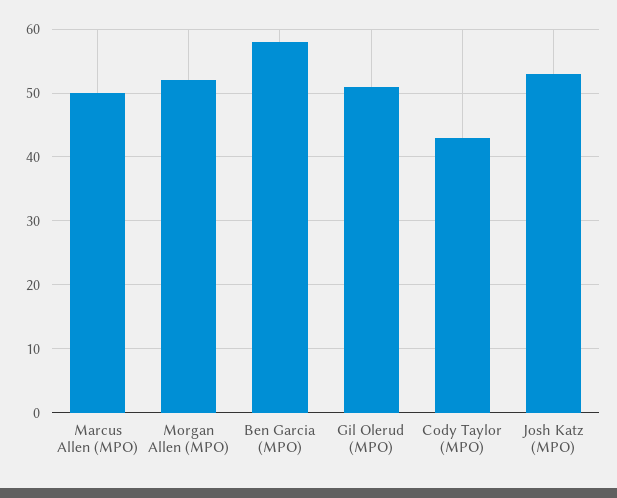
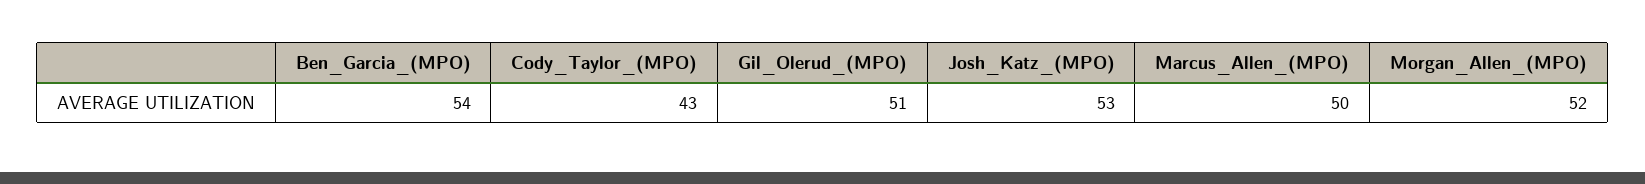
Ben Garcia (MPO): 58 -> 54

